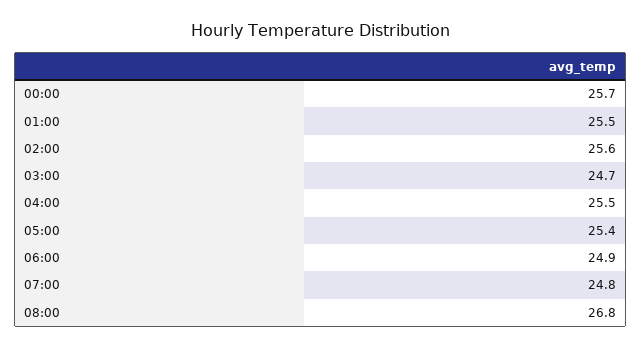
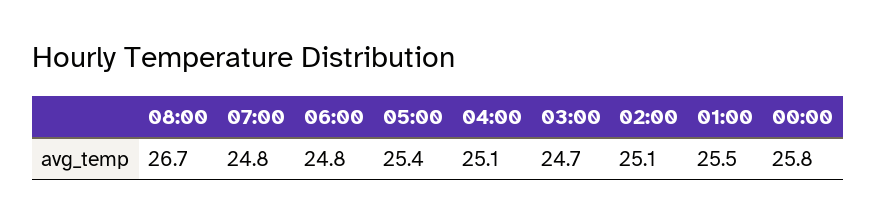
00:00: 25.7 -> 25.8
02:00: 25.6 -> 25.1
04:00: 25.5 -> 25.1
06:00: 24.9 -> 24.8
08:00: 26.8 -> 26.7

